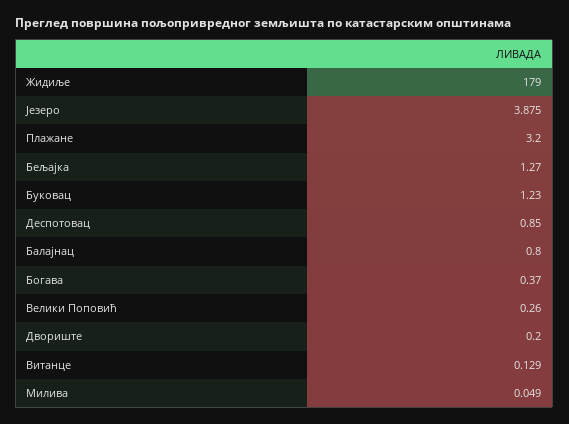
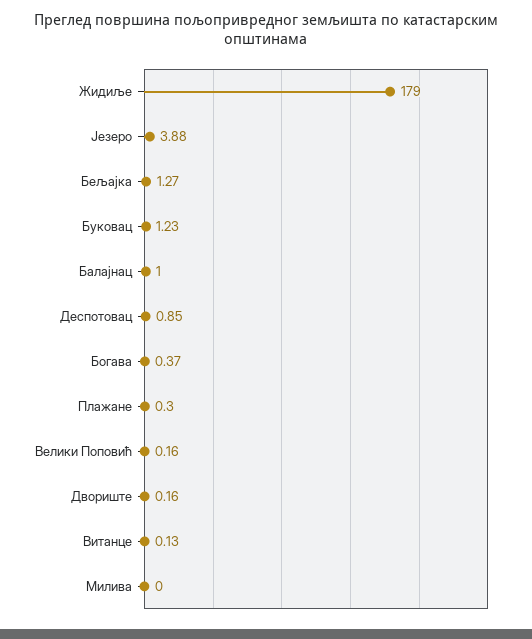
Плажане: 3.2 -> 0.3
Балајнац: 0.8 -> 1
Велики Поповић: 0.26 -> 0.16
Двориште: 0.2 -> 0.16
Милива: 0.049 -> 0

